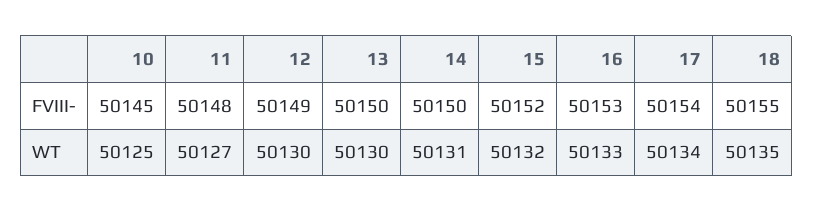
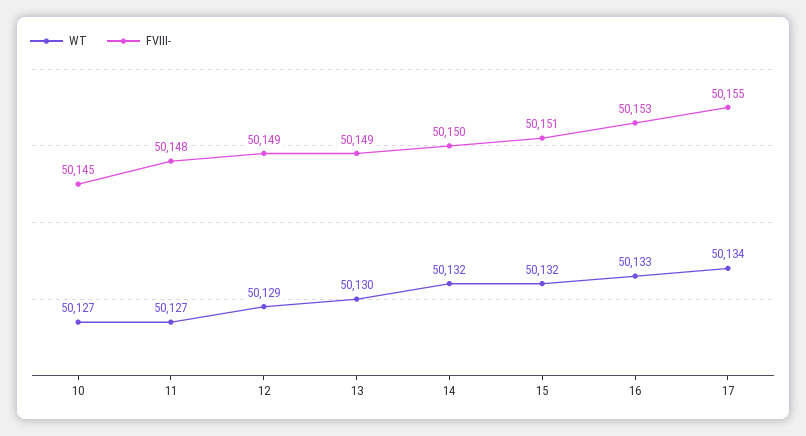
FVIII-, 13: 50150 -> 50149
FVIII-, 15: 50152 -> 50151
FVIII-, 17: 50154 -> 50155
FVIII-, 18: 50155 -> none
WT, 10: 50125 -> 50127
WT, 12: 50130 -> 50129
WT, 14: 50131 -> 50132
WT, 18: 50135 -> none

